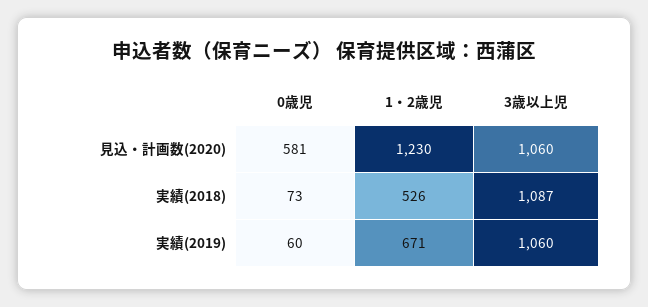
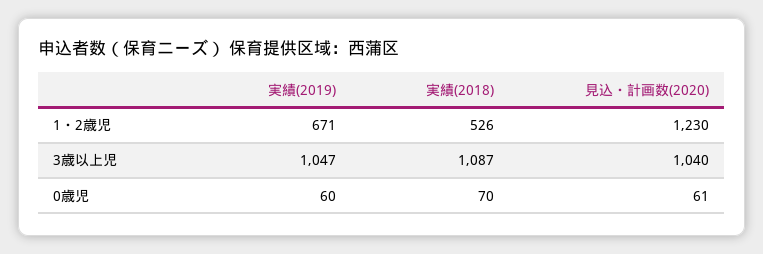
0歳児, 見込・計画数(2020): 581 -> 61
3歳以上児, 見込・計画数(2020): 1060 -> 1040
0歳児, 実績(2018): 73 -> 70
3歳以上児, 実績(2019): 1060 -> 1047

